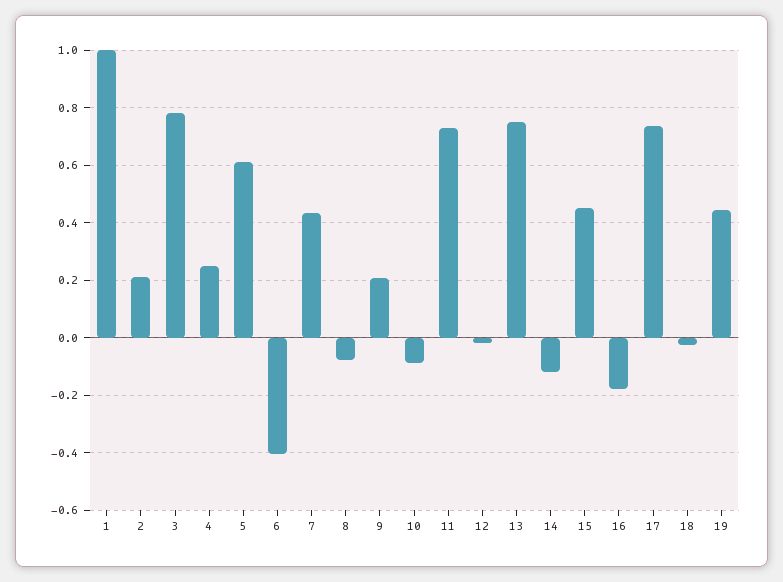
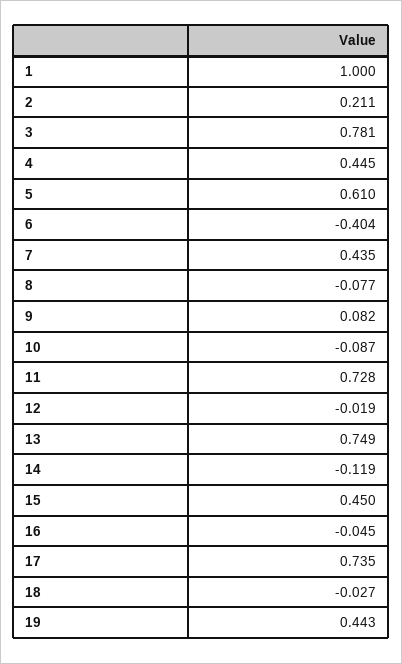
4: 0.25 -> 0.445
9: 0.2 -> 0.082
16: -0.175 -> -0.045

